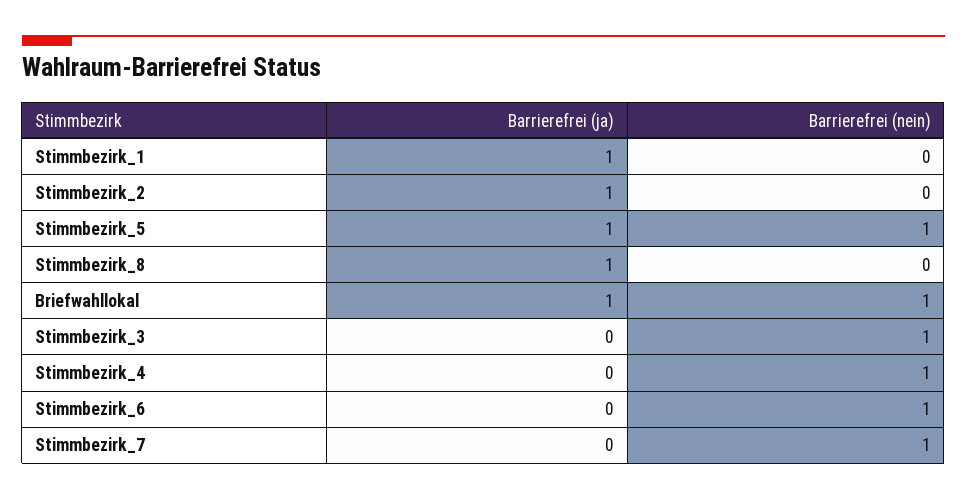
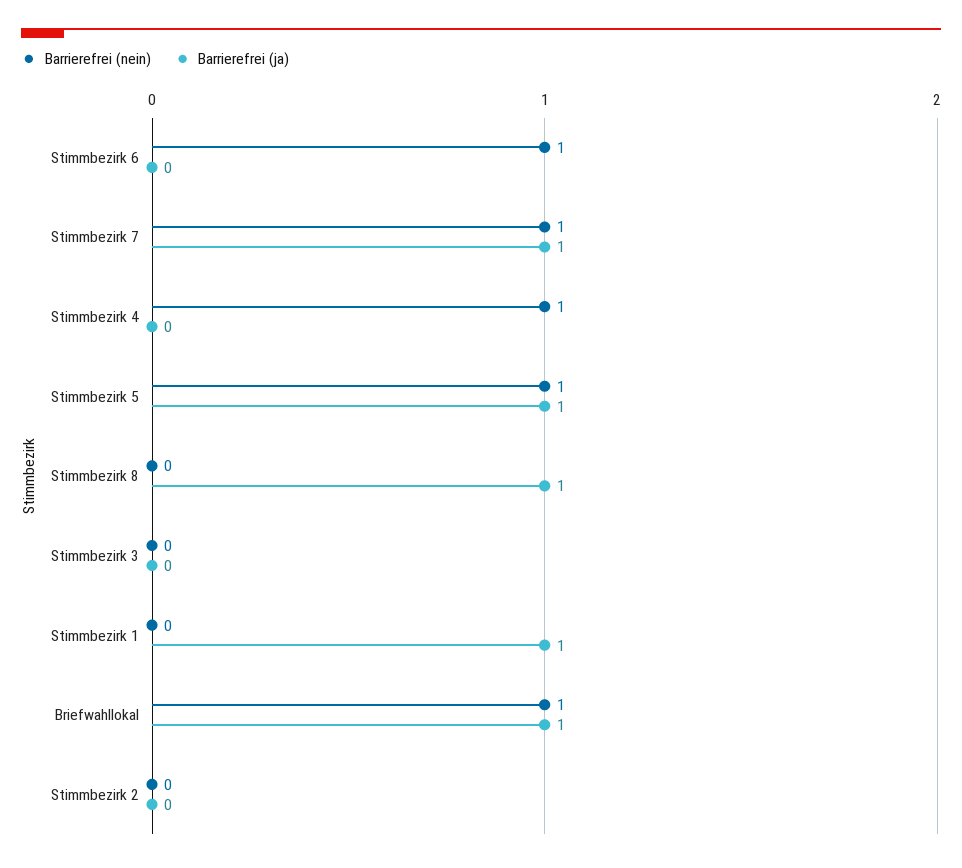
Barrierefrei (ja), Stimmbezirk_2: 1 -> 0
Barrierefrei (nein), Stimmbezirk_3: 1 -> 0
Barrierefrei (ja), Stimmbezirk_7: 0 -> 1

